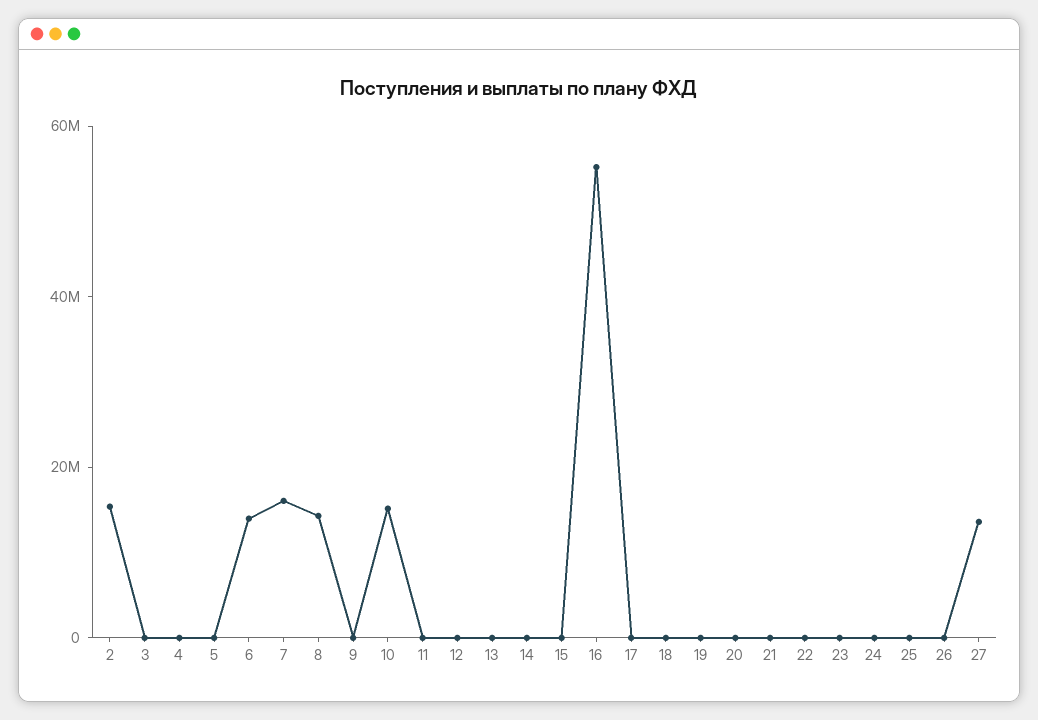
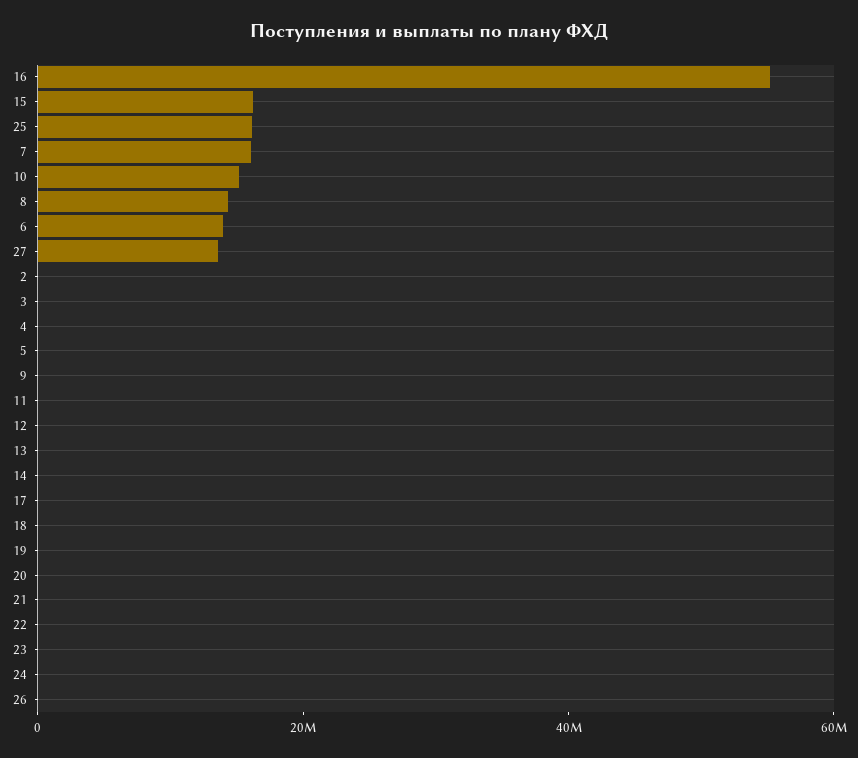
2: 15000000 -> 0
15: 0 -> 15000000
25: 0 -> 15000000

